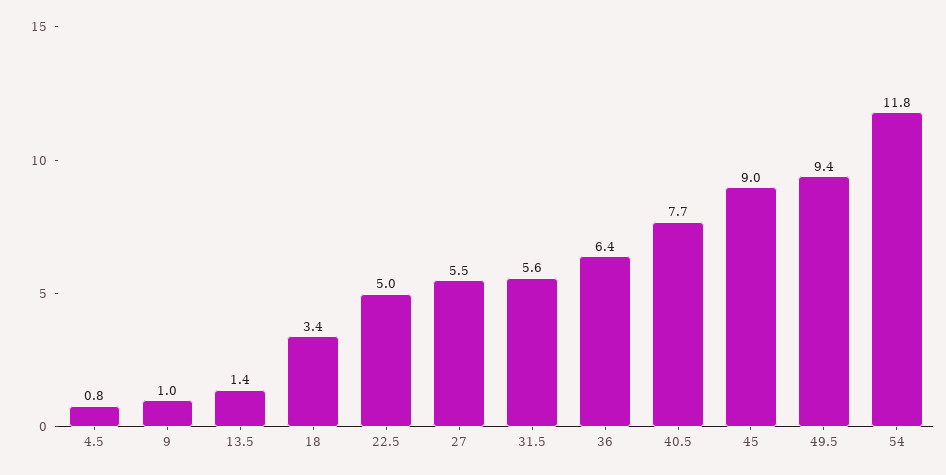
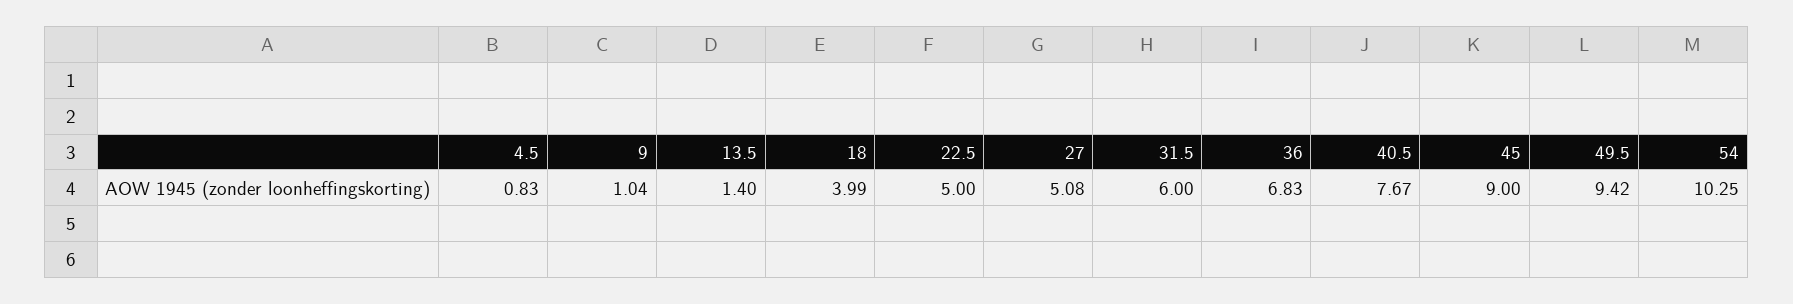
18: 3.4 -> 3.99
27: 5.5 -> 5.08
31.5: 5.6 -> 6
36: 6.4 -> 6.83
54: 11.8 -> 10.25

